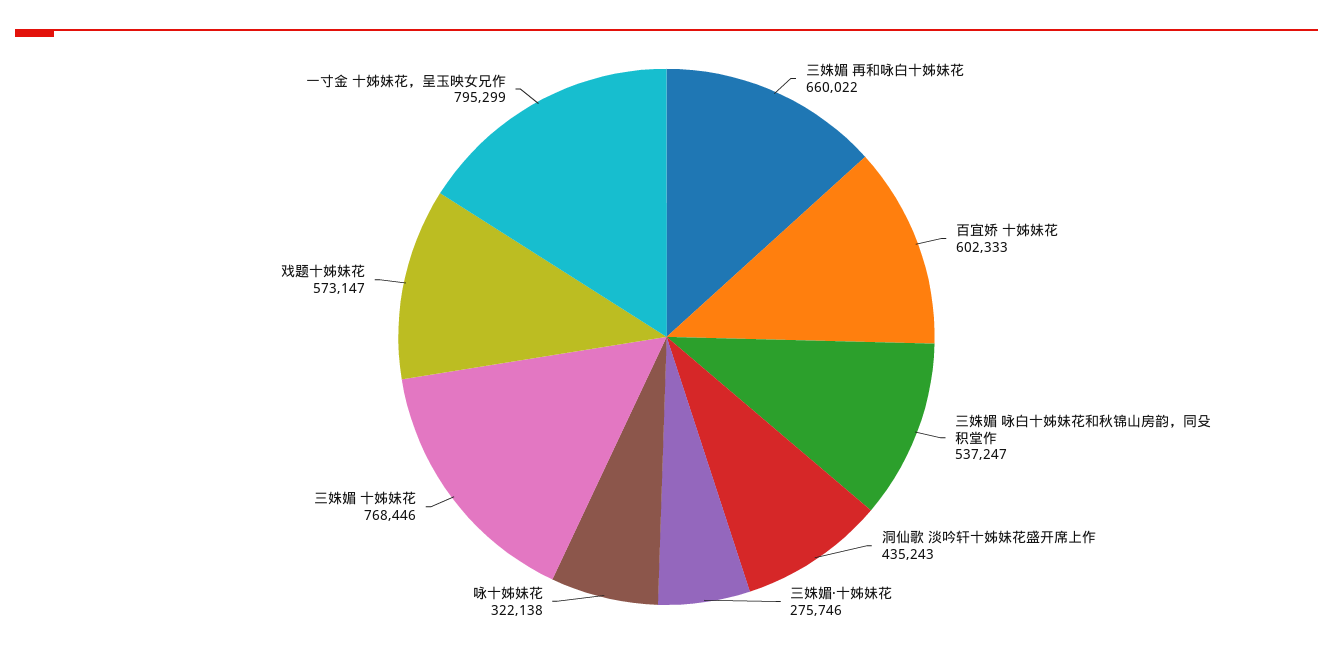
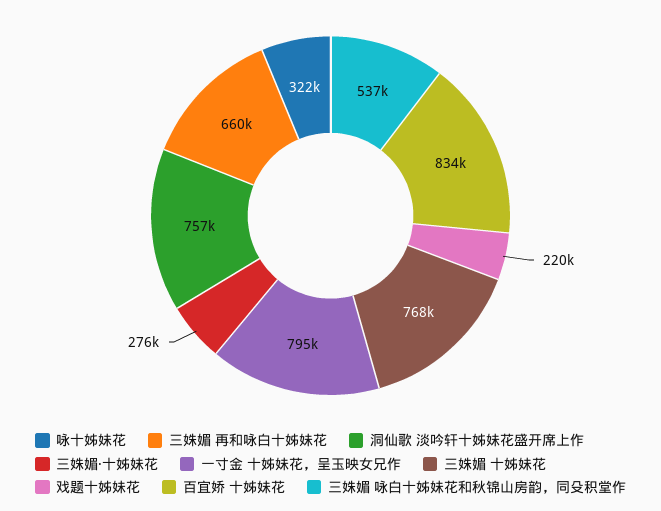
百宜娇 十姊妹花: 602333 -> 834000
洞仙歌 淡吟轩十姊妹花盛开席上作: 435243 -> 757000
戏题十姊妹花: 573147 -> 220000

